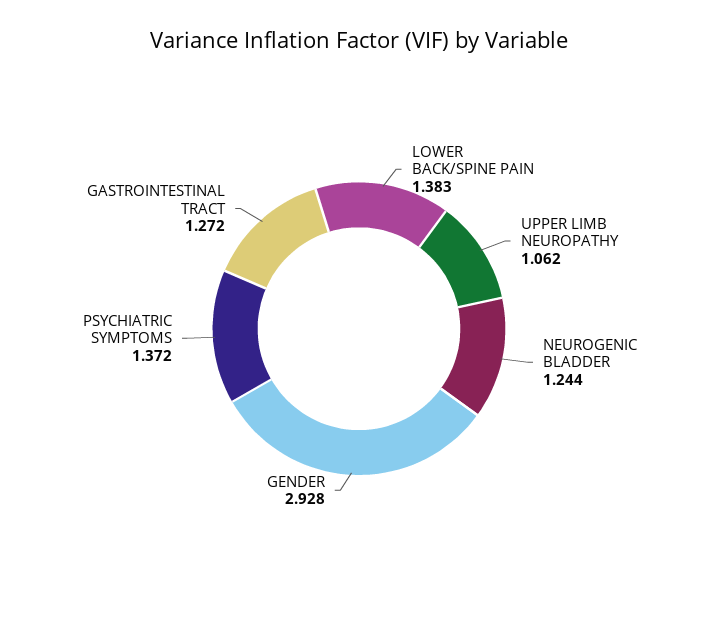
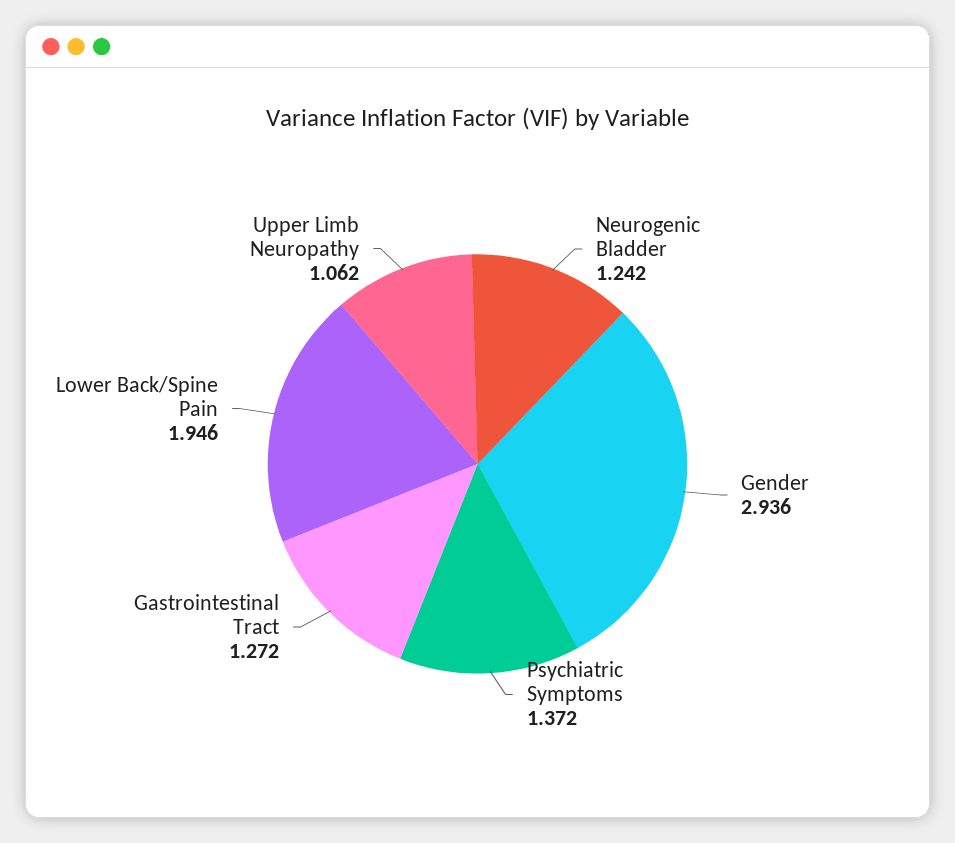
LOWER BACK/SPINE PAIN: 1.383 -> 1.946
NEUROGENIC BLADDER: 1.244 -> 1.242
GENDER: 2.928 -> 2.936

